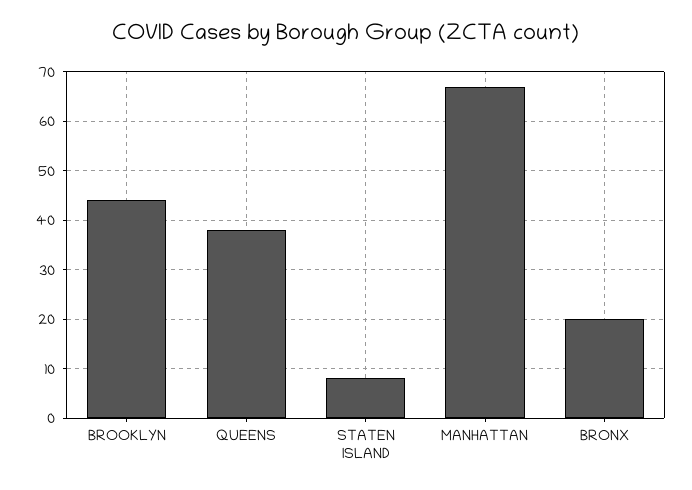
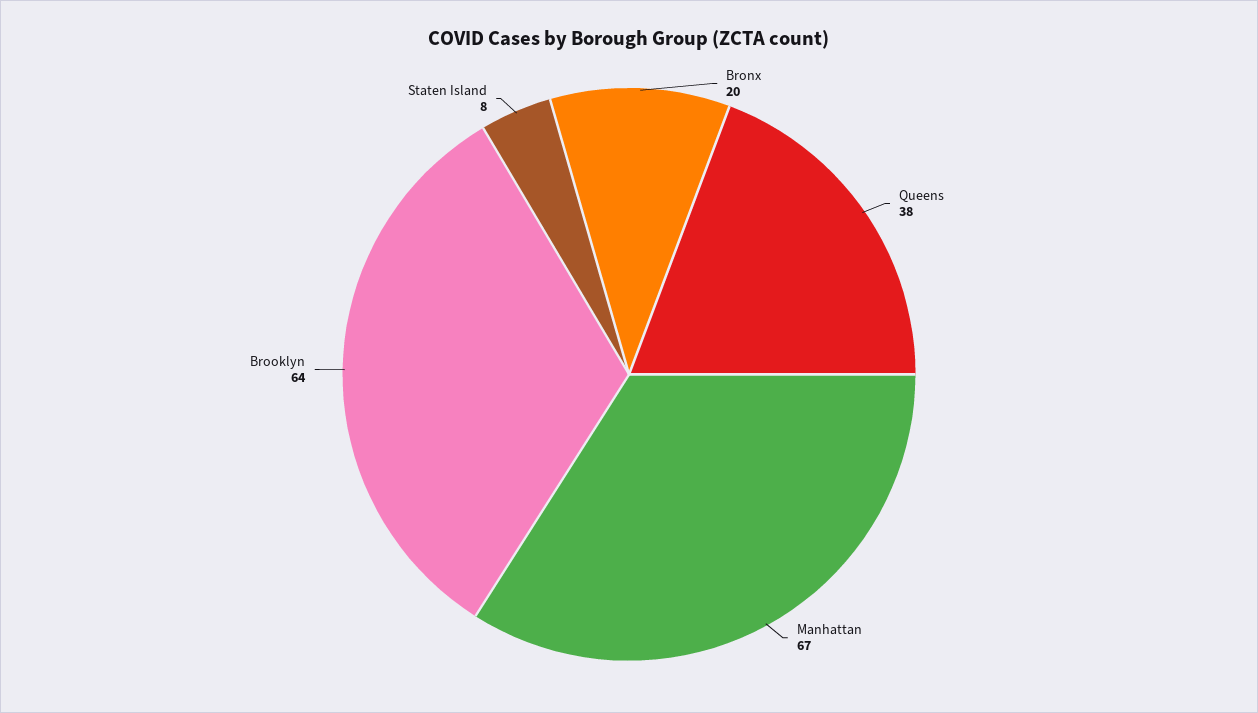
BROOKLYN: 45 -> 64

